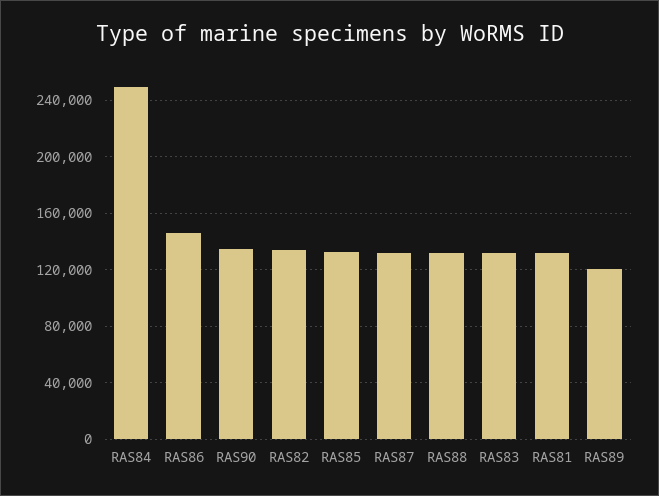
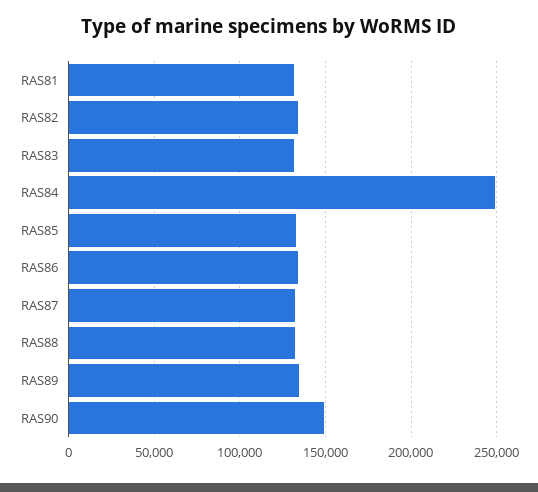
RAS86: 145000 -> 135000
RAS90: 135000 -> 150000
RAS89: 120000 -> 135000

